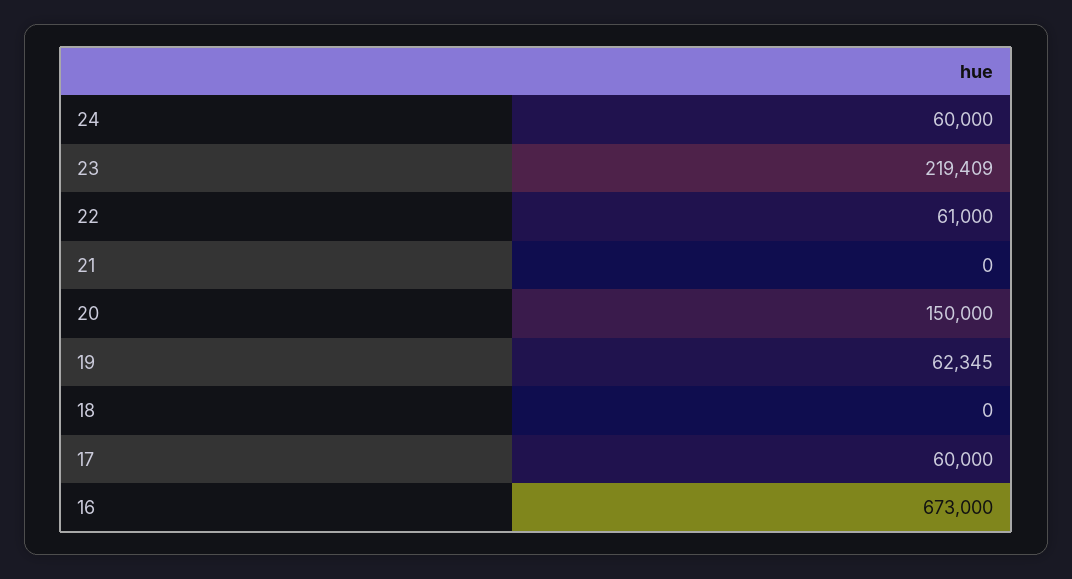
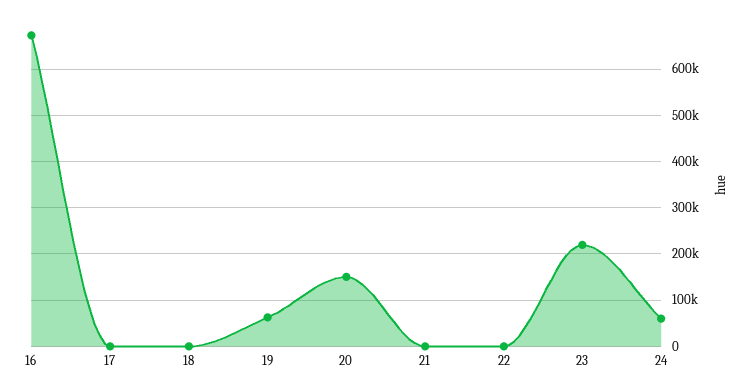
22: 61000 -> 0
17: 60000 -> 0

